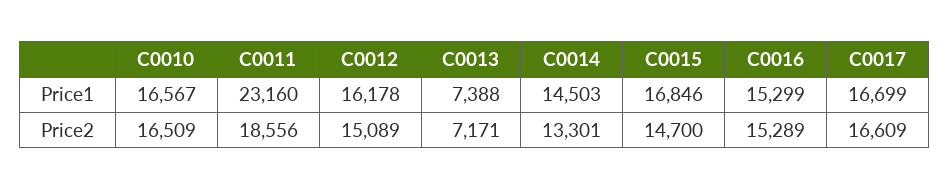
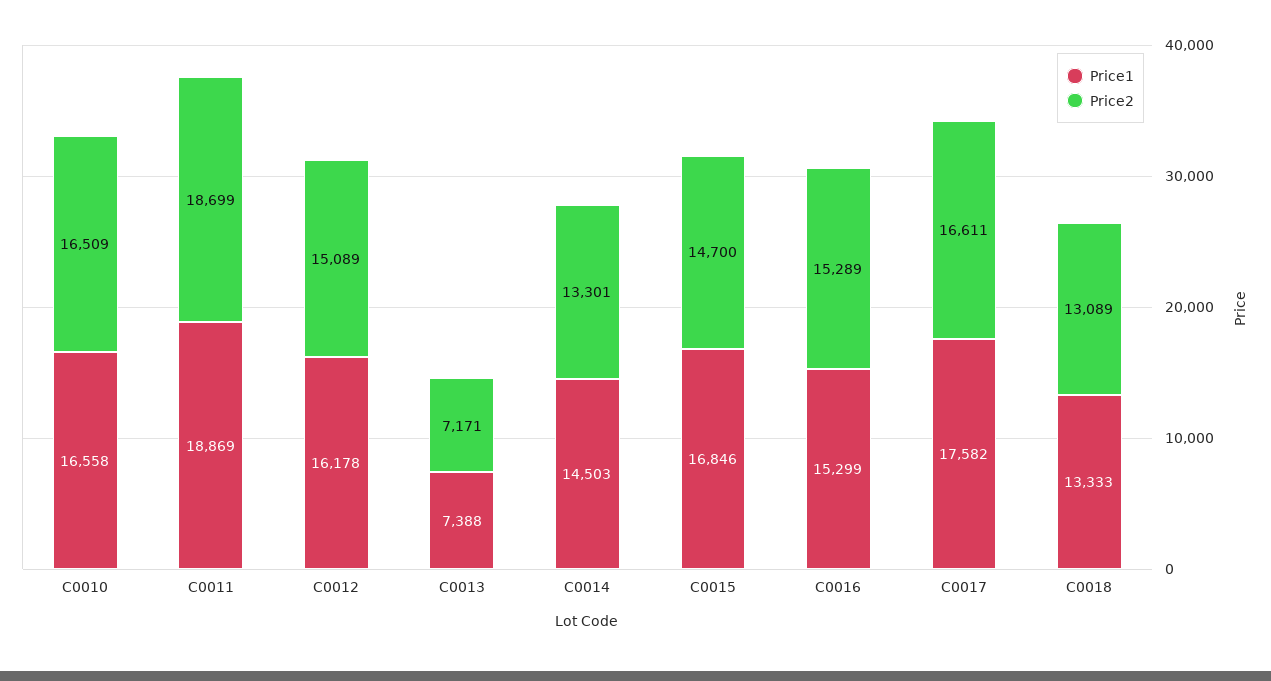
Price1, C0010: 16567 -> 16558
Price1, C0011: 23160 -> 18869
Price1, C0017: 16699 -> 17582
Price2, C0011: 18556 -> 18699
Price2, C0017: 16609 -> 16611
Price1, C0018: none -> 13333
Price2, C0018: none -> 13089

